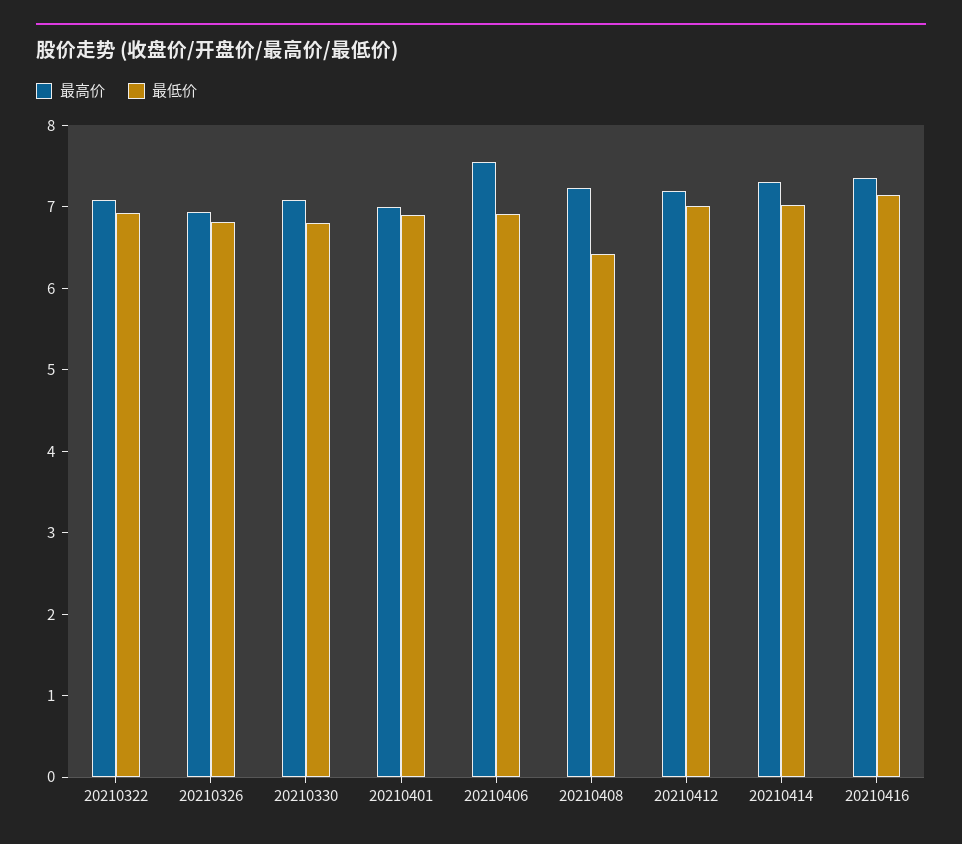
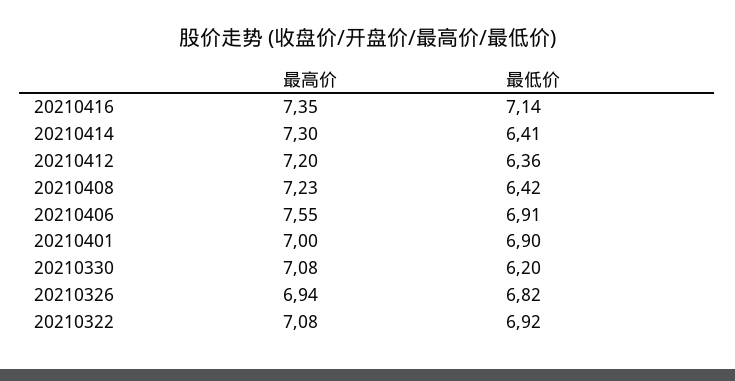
最低价, 20210330: 6.8 -> 6.2
最低价, 20210412: 7 -> 6.36
最低价, 20210414: 7 -> 6.41

